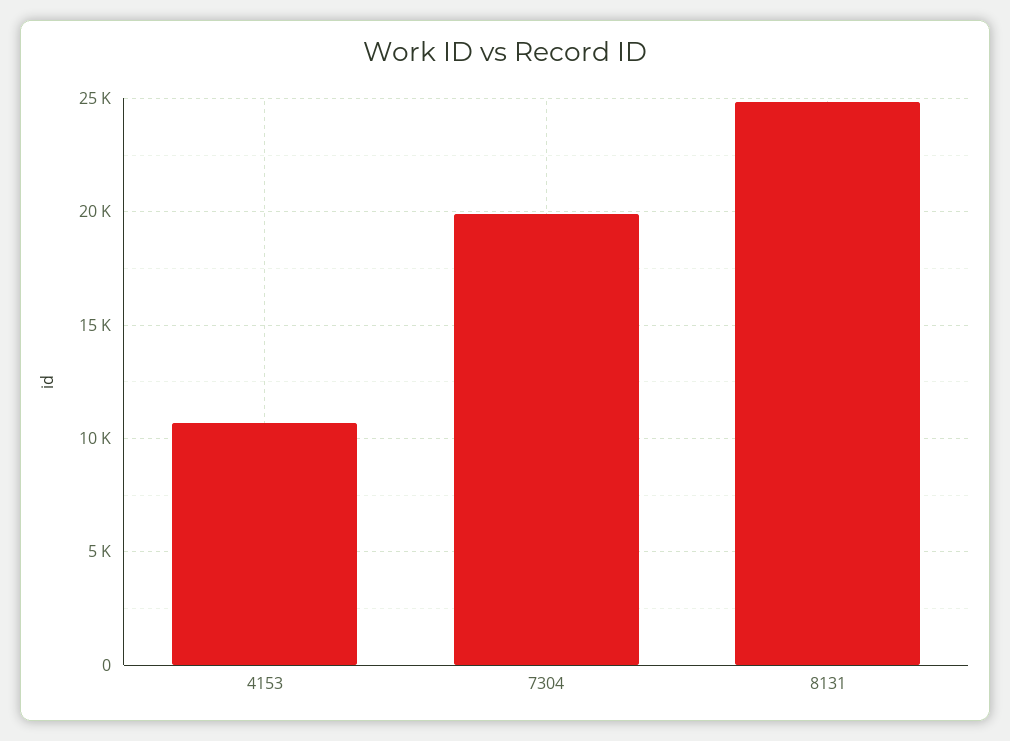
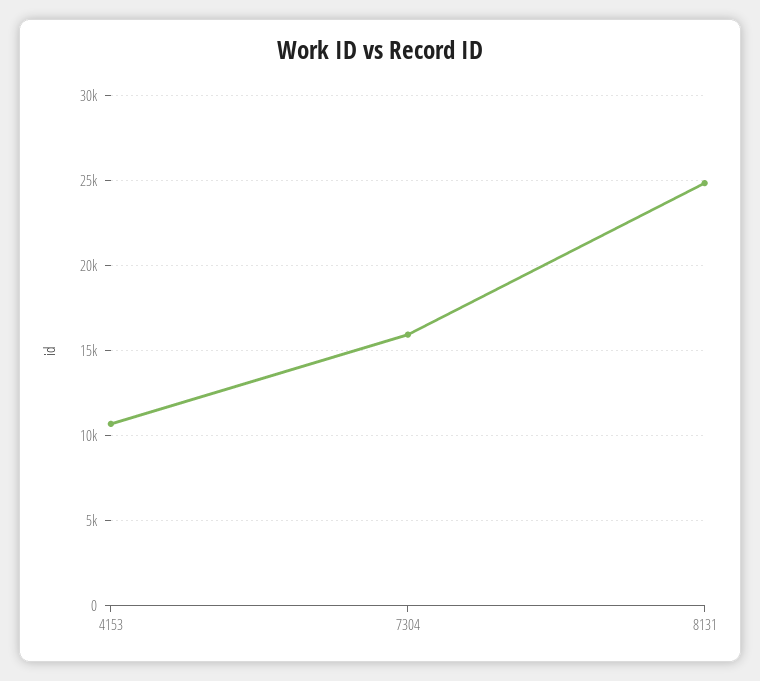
7304: 20000 -> 16000

